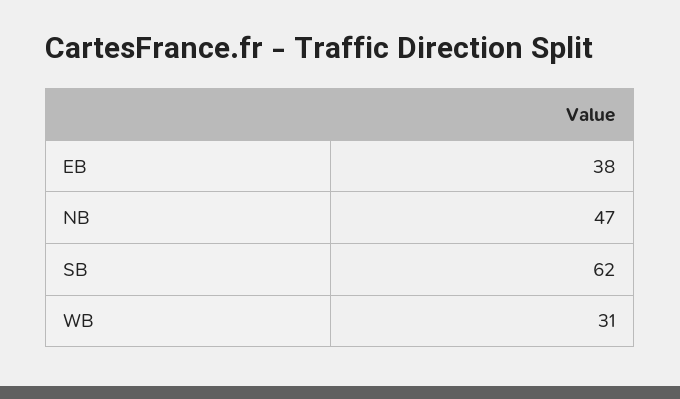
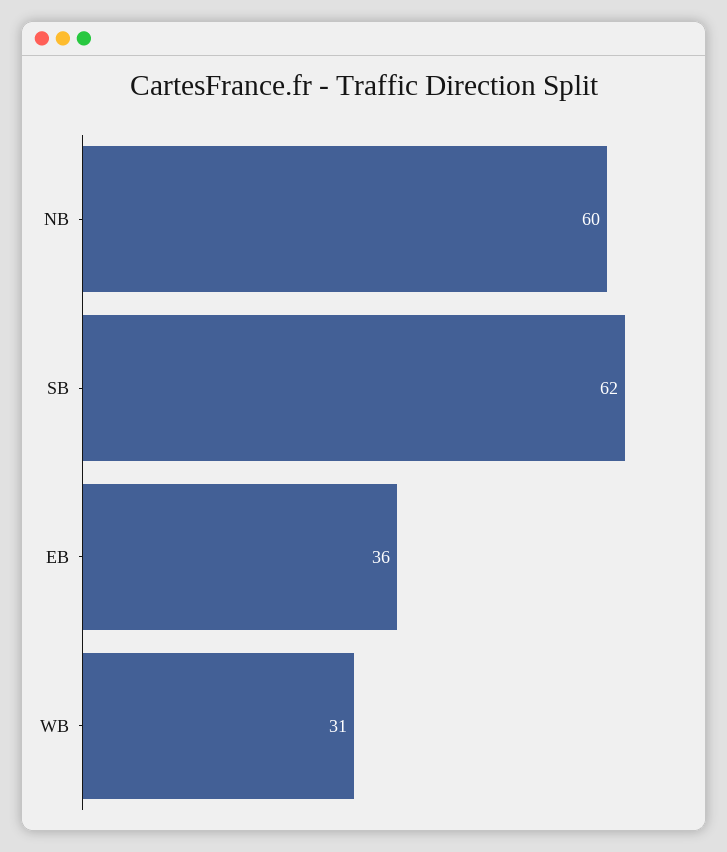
EB: 38 -> 36
NB: 47 -> 60

